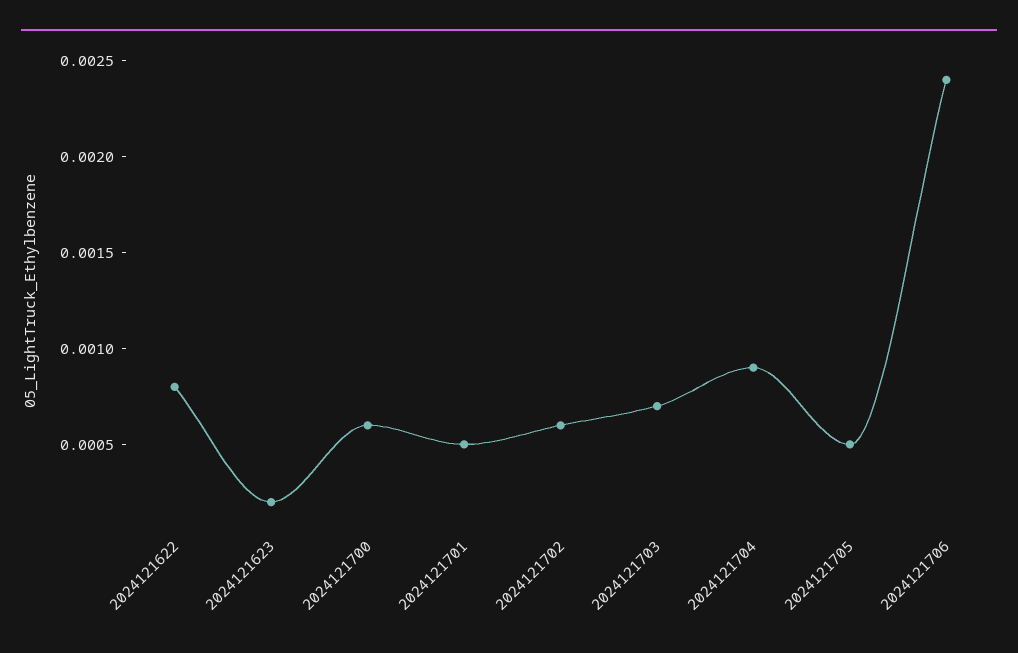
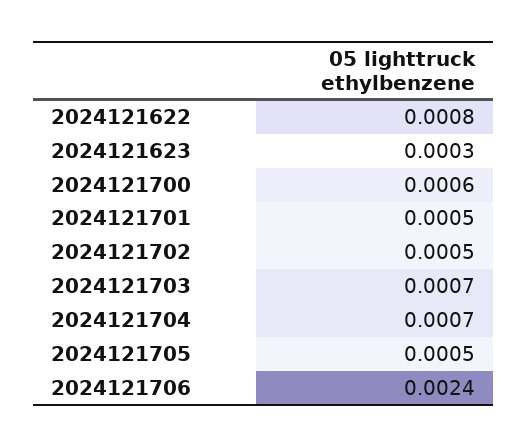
2024121623: 0.0002 -> 0.0003
2024121702: 0.0006 -> 0.0005
2024121704: 0.0009 -> 0.0007

